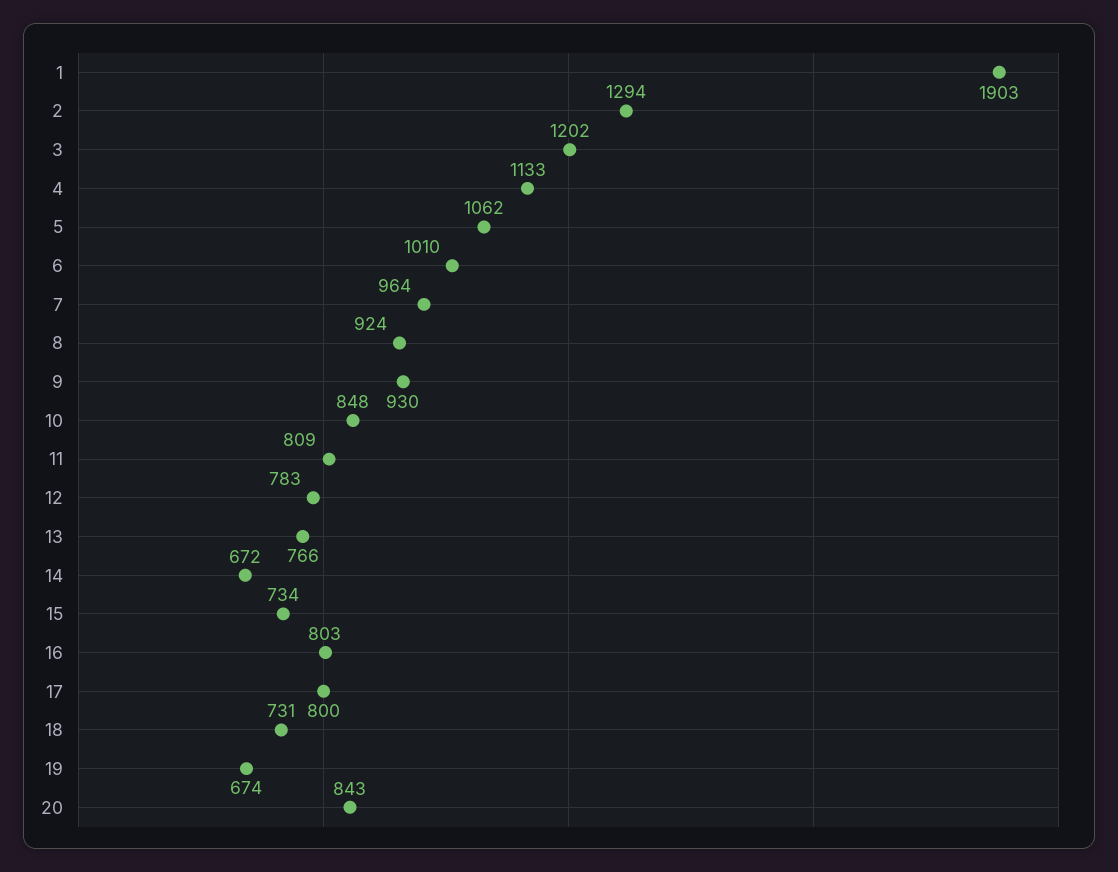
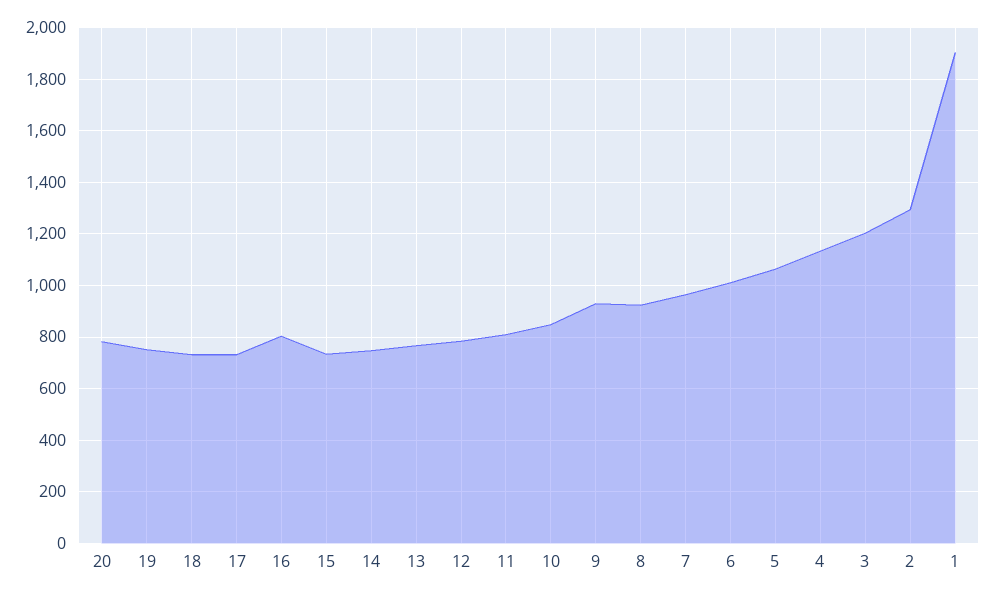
14: 672 -> 750
17: 800 -> 725
19: 674 -> 750
20: 843 -> 775

